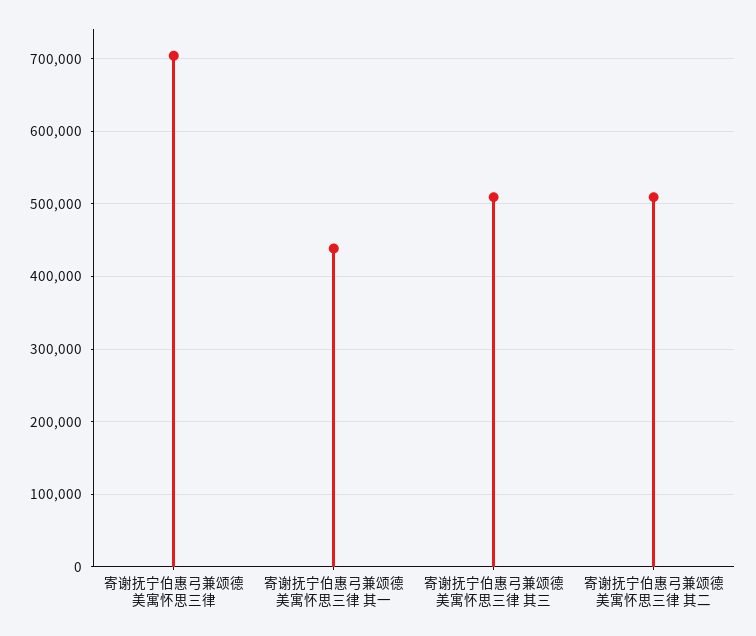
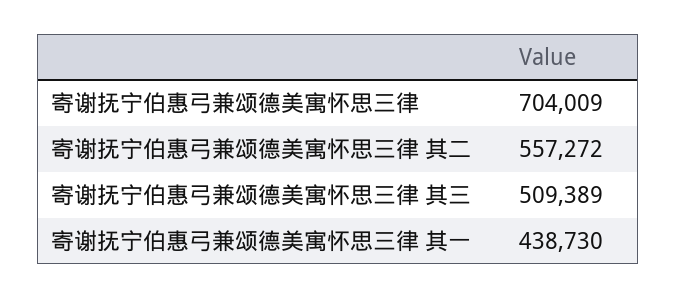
寄谢抚宁伯惠弓兼颂德美寓怀思三律 其二: 510000 -> 557272

